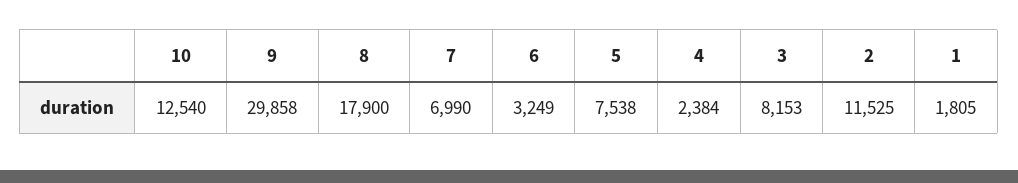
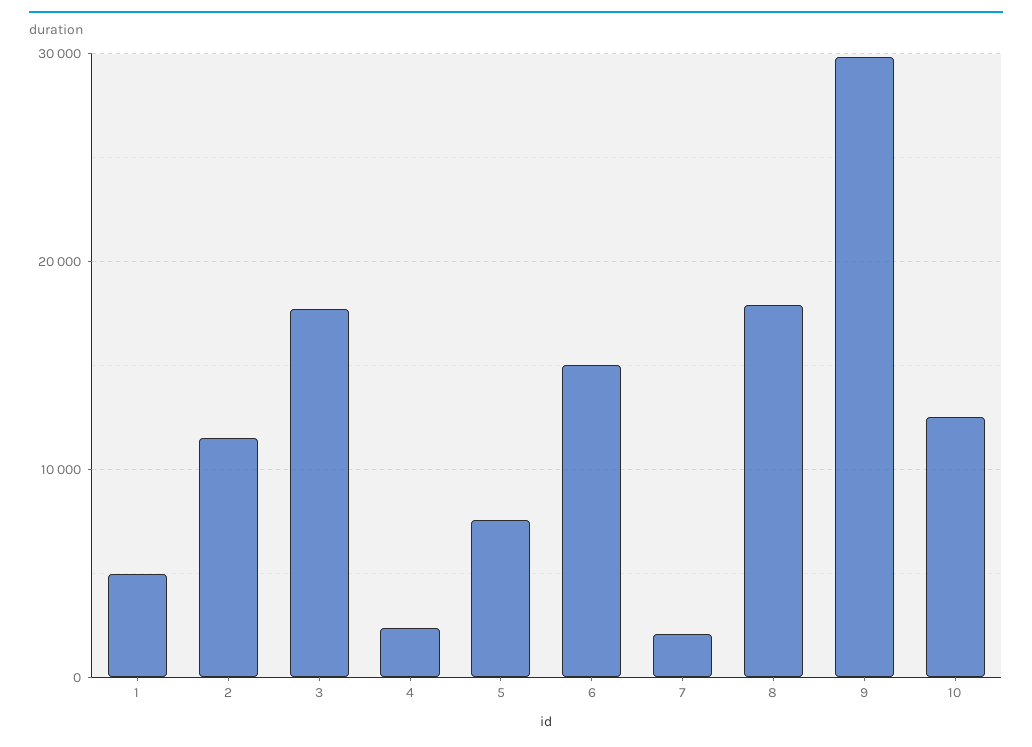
7: 6990 -> 2000
6: 3249 -> 15000
3: 8153 -> 18000
1: 1805 -> 5000

